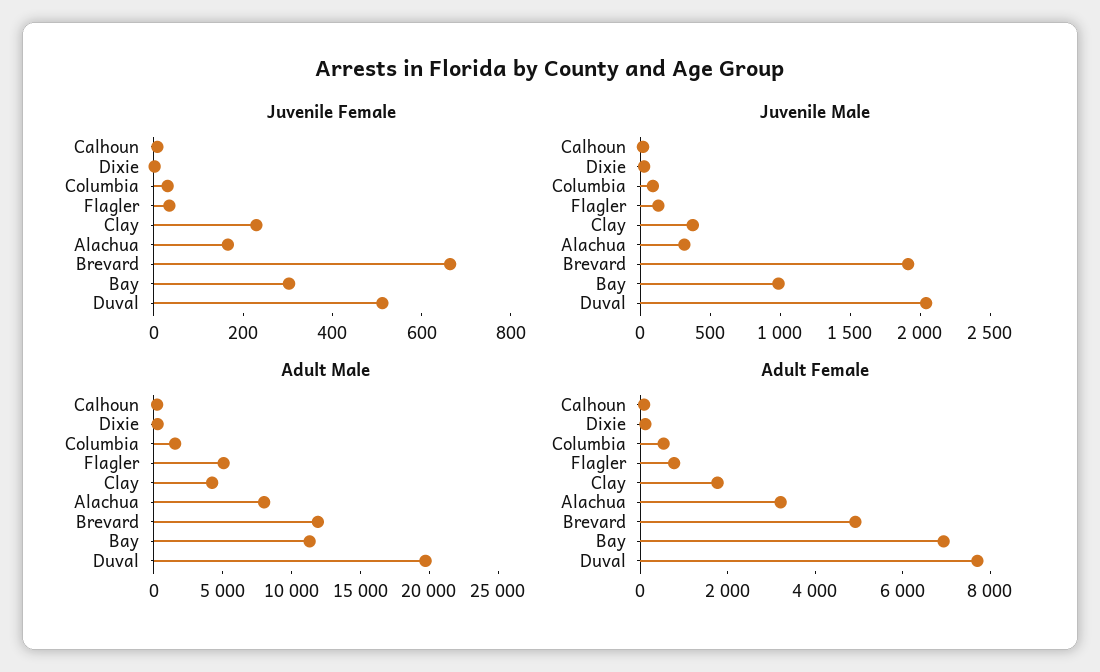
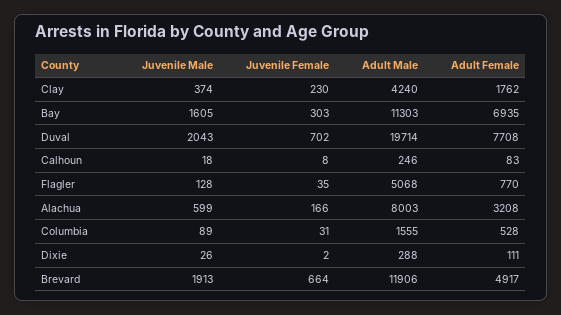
Juvenile Female, Duval: 500 -> 702
Juvenile Male, Alachua: 300 -> 599
Juvenile Male, Bay: 1000 -> 1605

